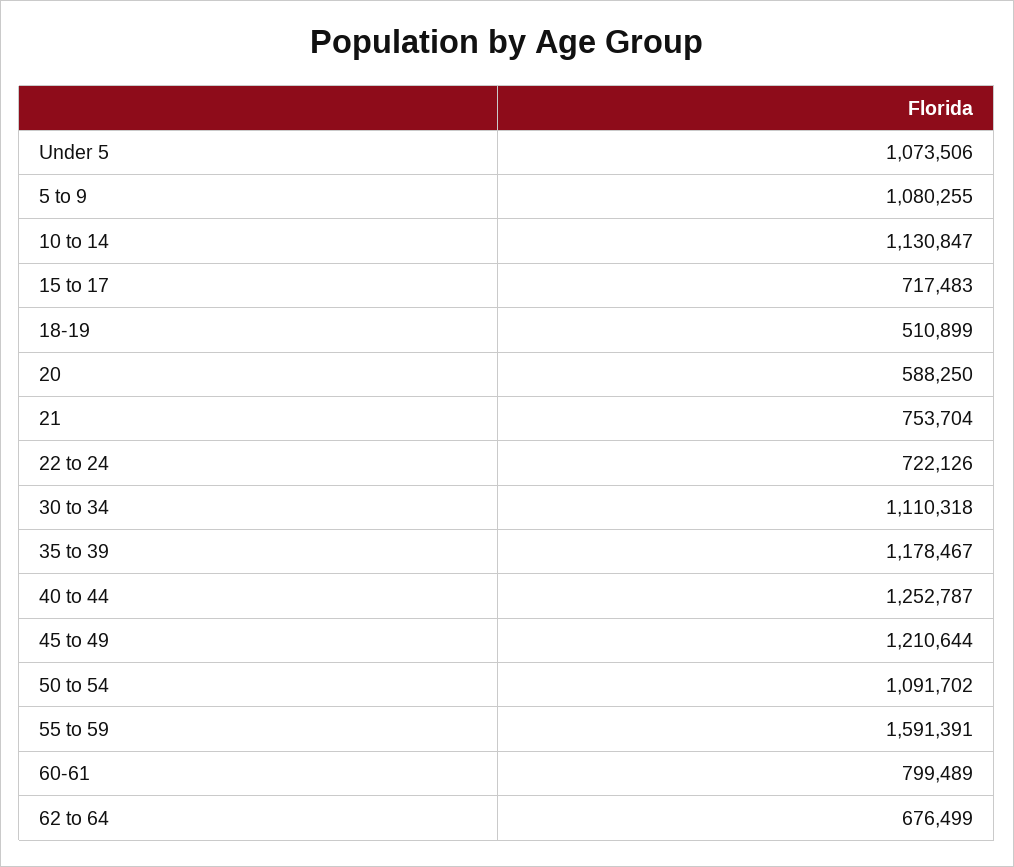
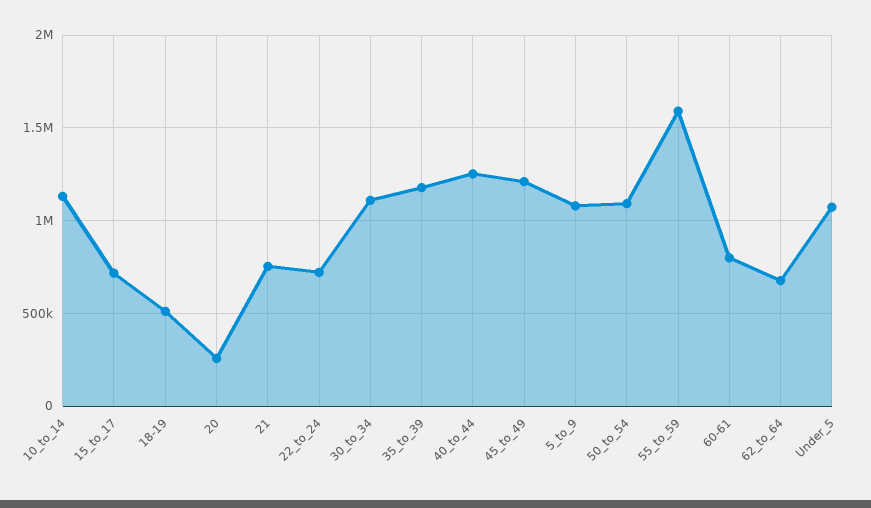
20: 588250 -> 250000

